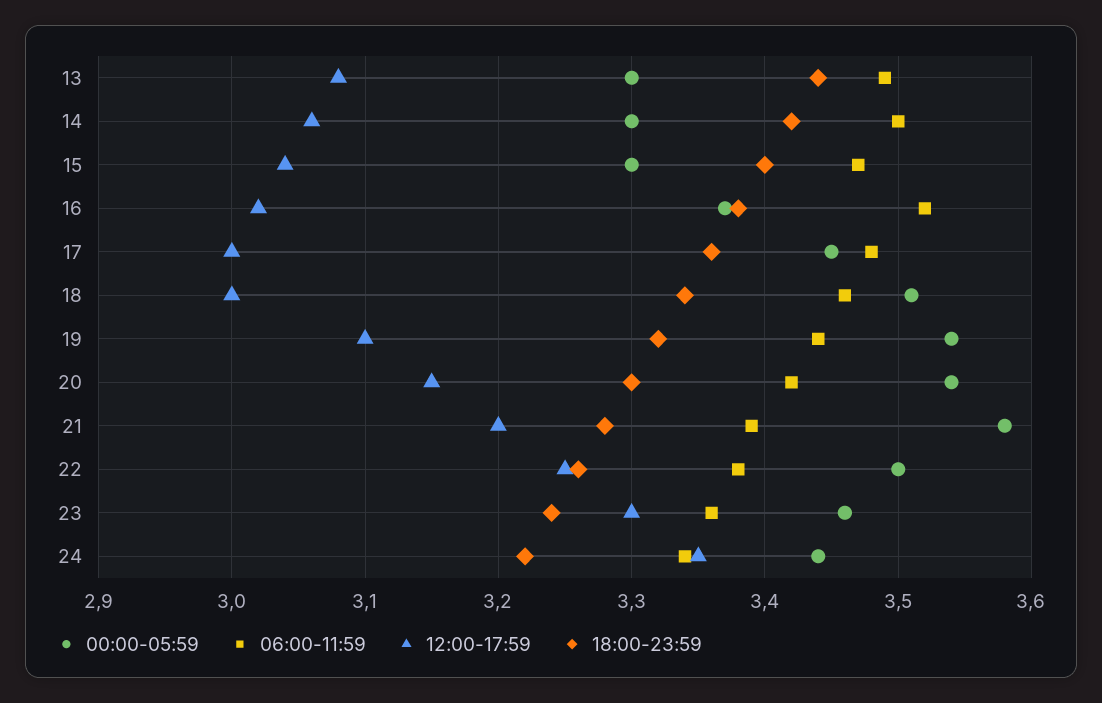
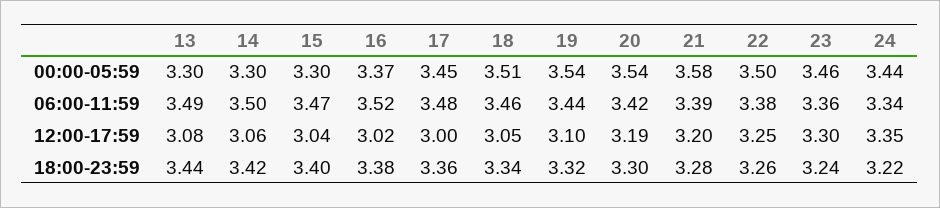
12:00-17:59, 18: 3 -> 3.05
12:00-17:59, 20: 3.15 -> 3.19

